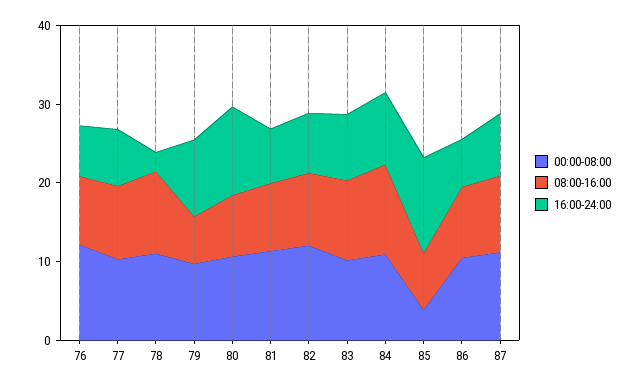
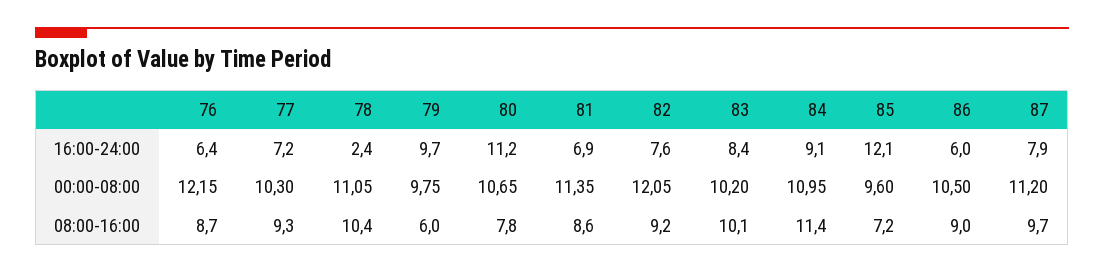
00:00-08:00, 85: 4 -> 9.6

